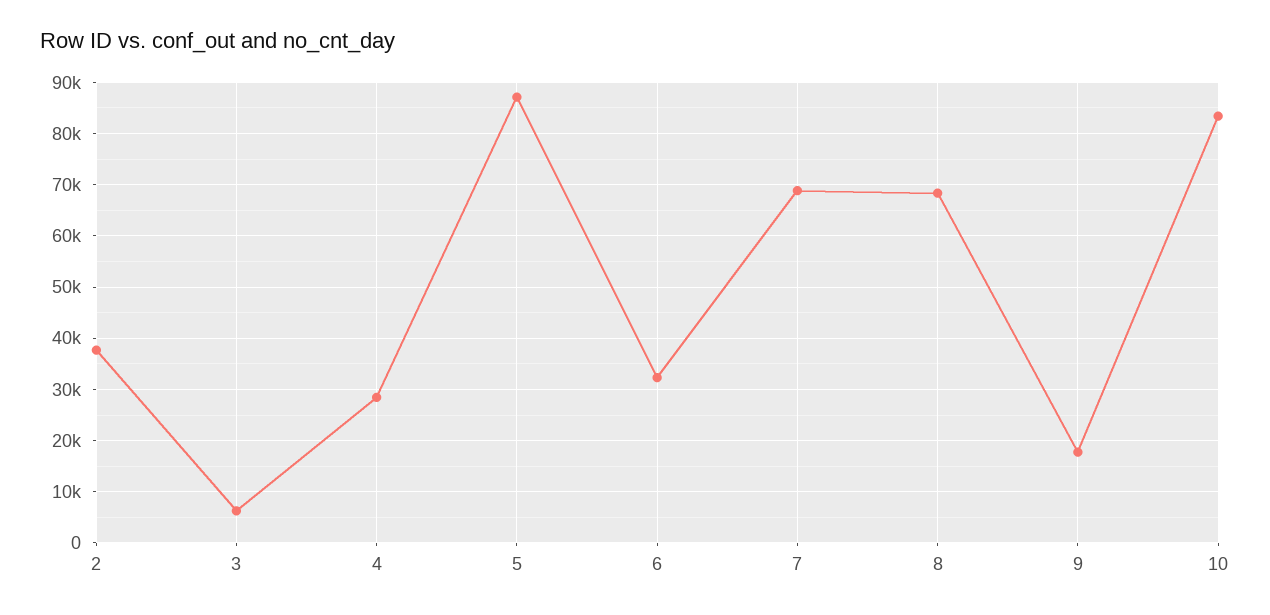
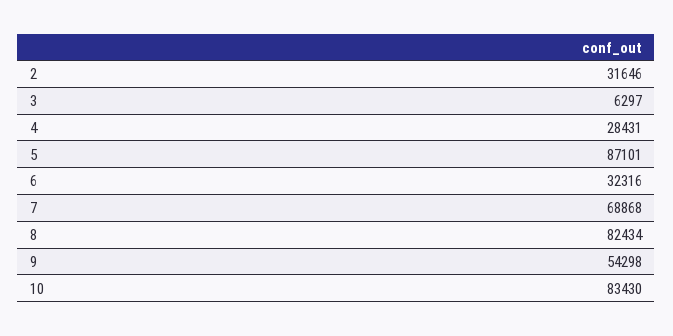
2: 38000 -> 31646
8: 68000 -> 82434
9: 18000 -> 54298

